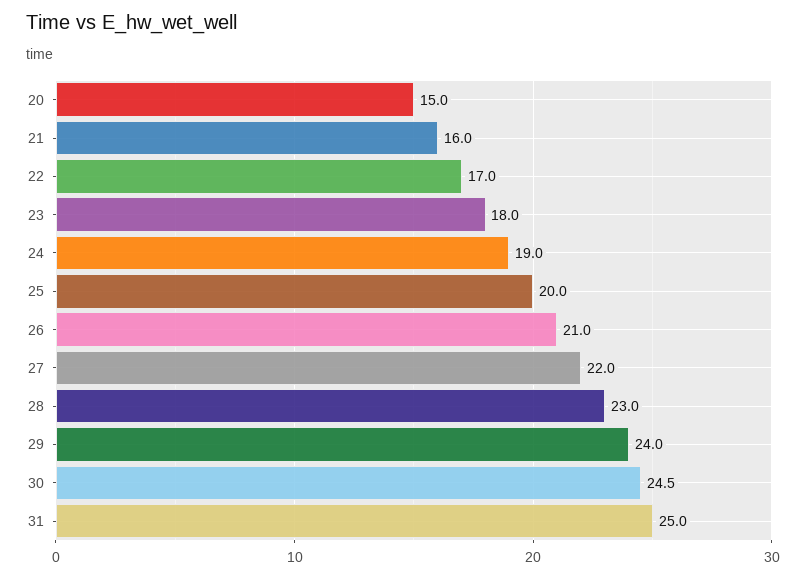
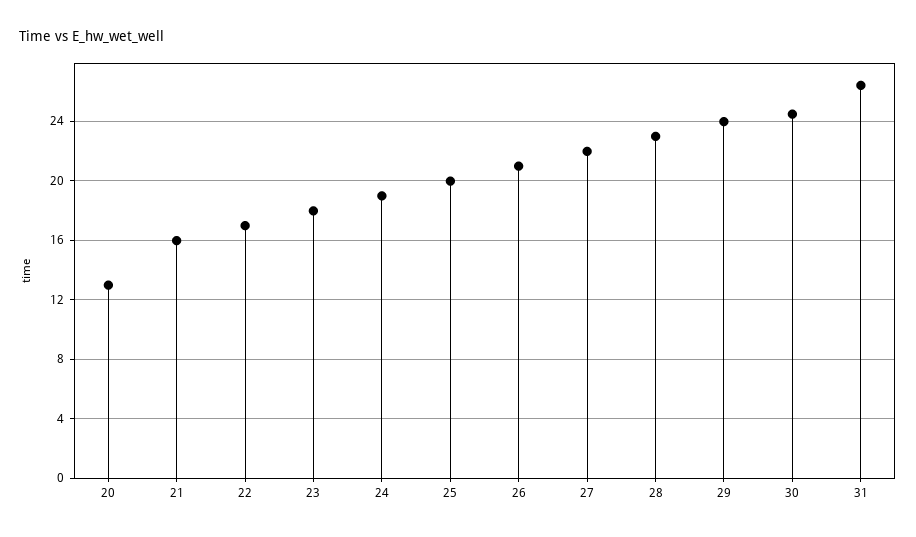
20: 15 -> 13
31: 25 -> 26.5

